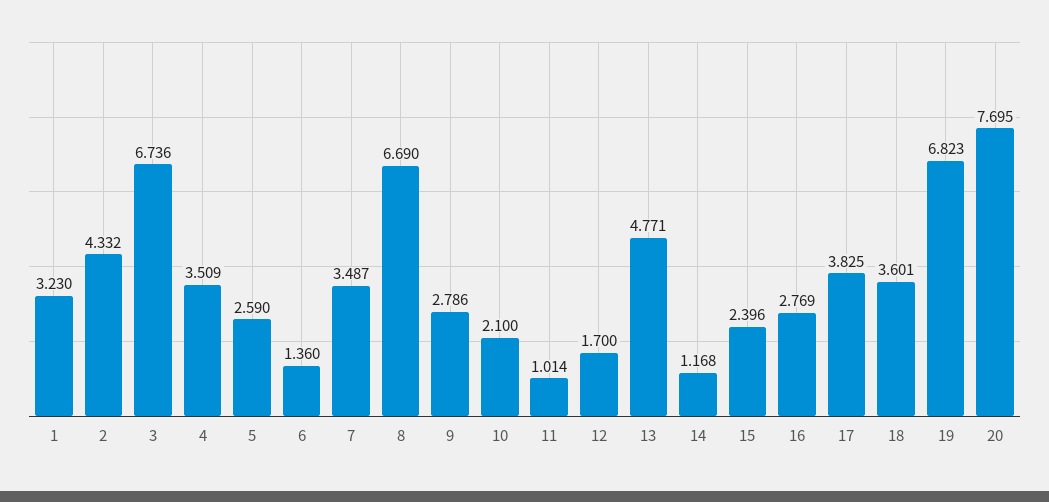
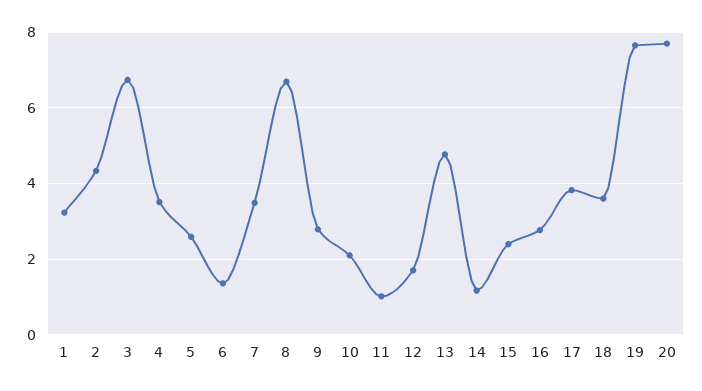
19: 6.823 -> 7.6

